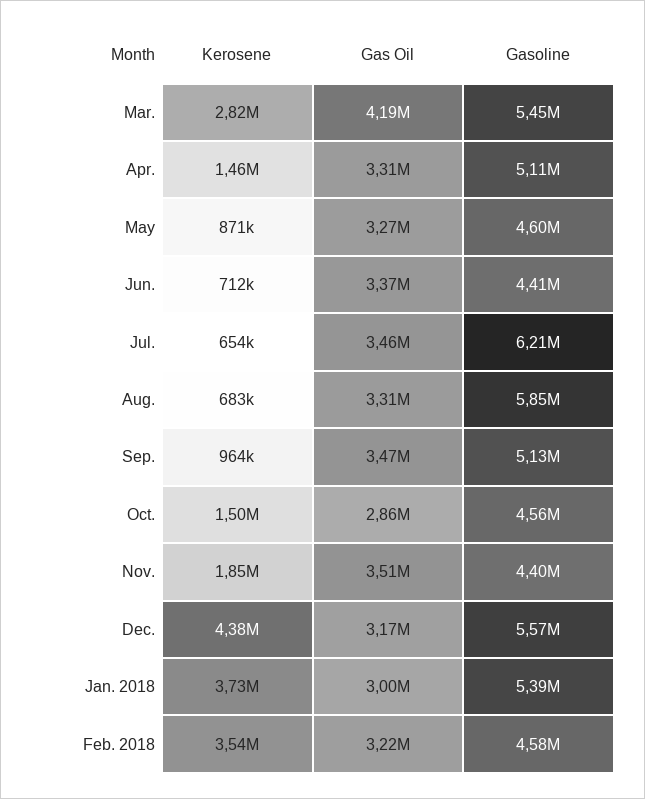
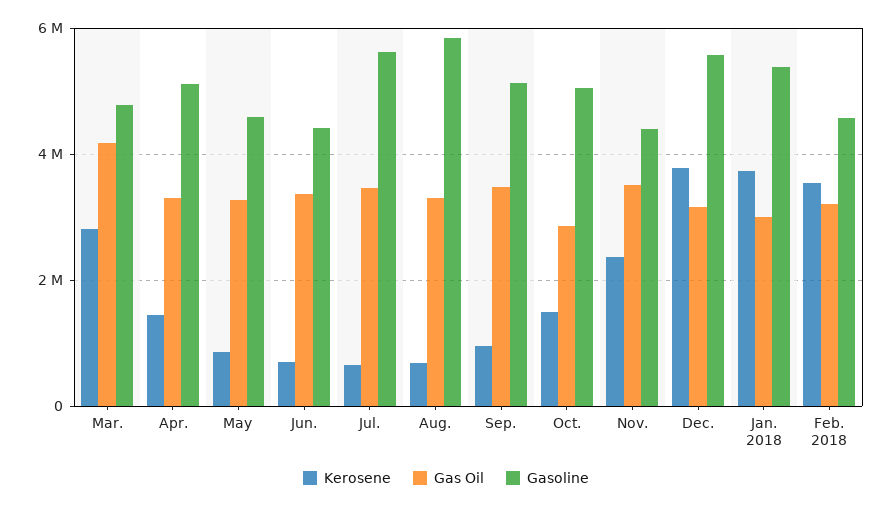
Gasoline, Mar.: 5450000 -> 4800000
Gasoline, Jul.: 6210000 -> 5600000
Gasoline, Oct.: 4560000 -> 5000000
Kerosene, Nov.: 1850000 -> 2400000
Kerosene, Dec.: 4380000 -> 3800000

